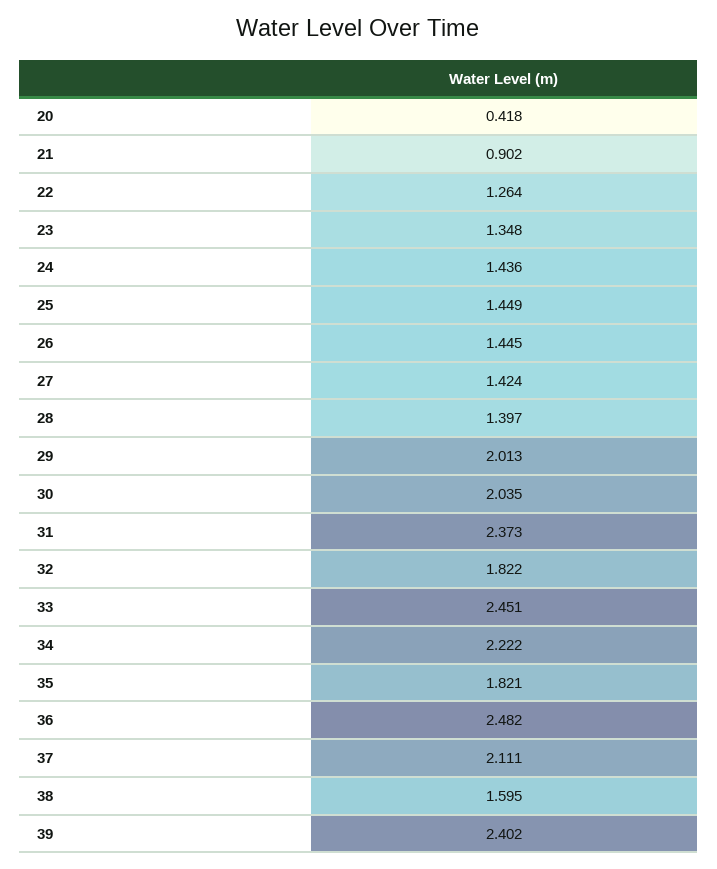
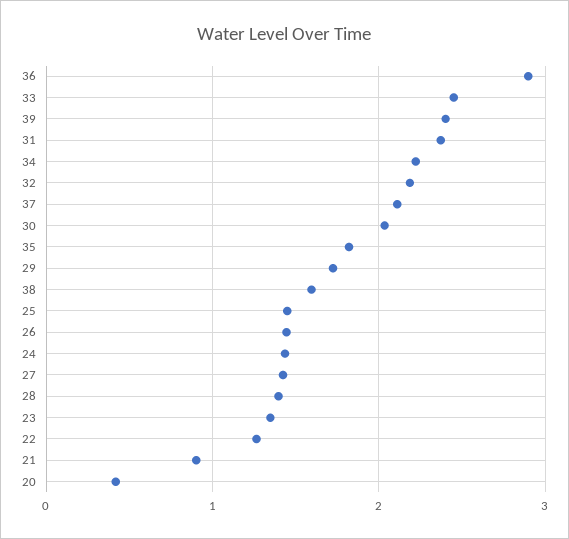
29: 2.013 -> 1.7
32: 1.822 -> 2.2
36: 2.482 -> 2.9

